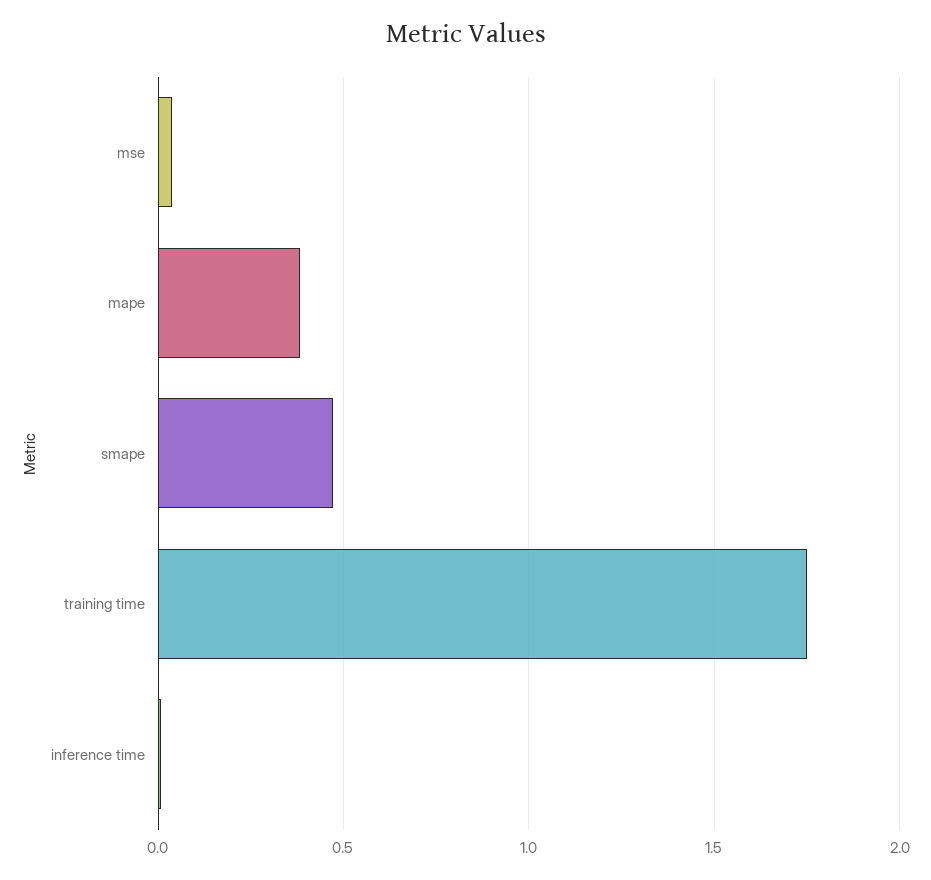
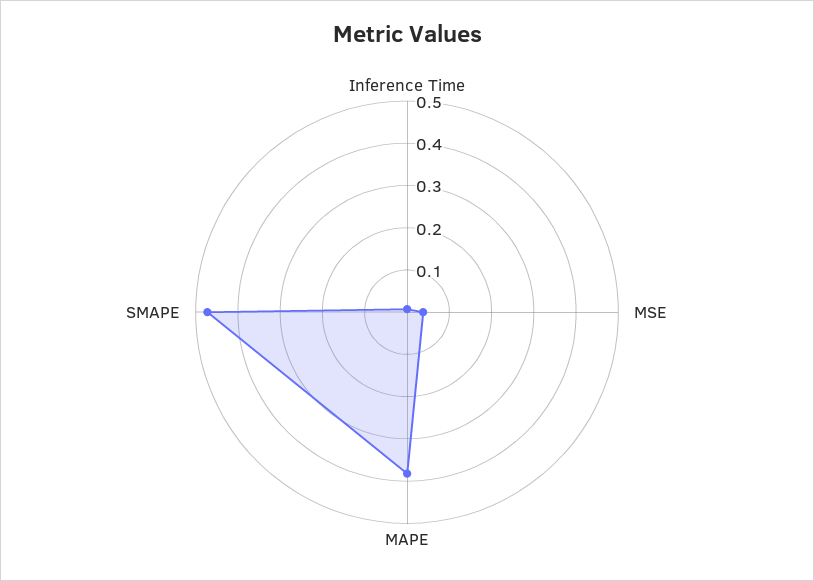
training time: 1.75 -> none

